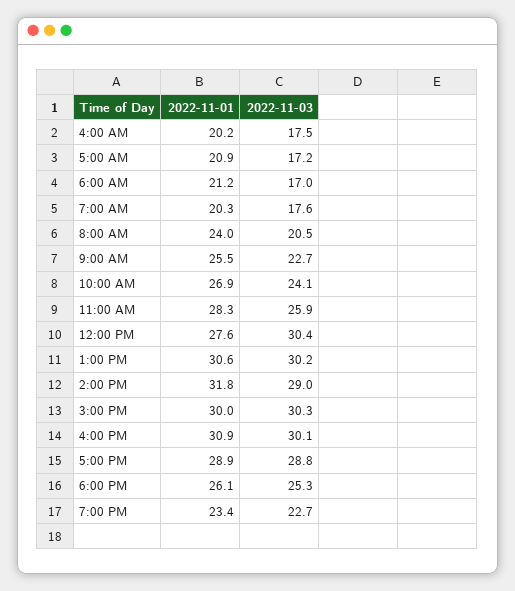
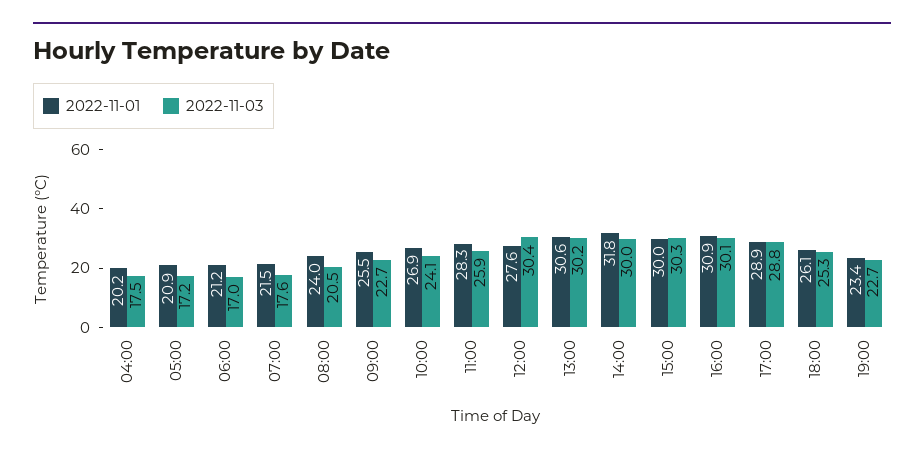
2022-11-01, 7:00 AM: 20.3 -> 21.5
2022-11-03, 2:00 PM: 29 -> 30

